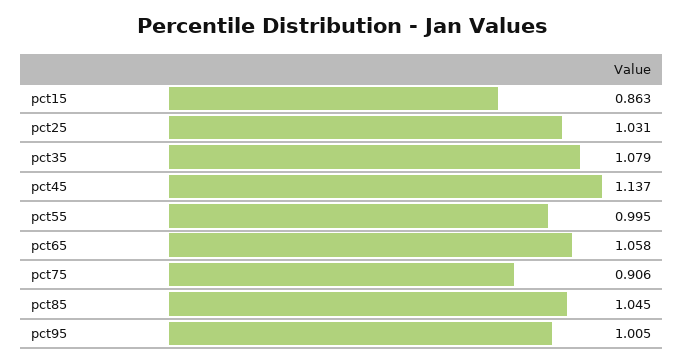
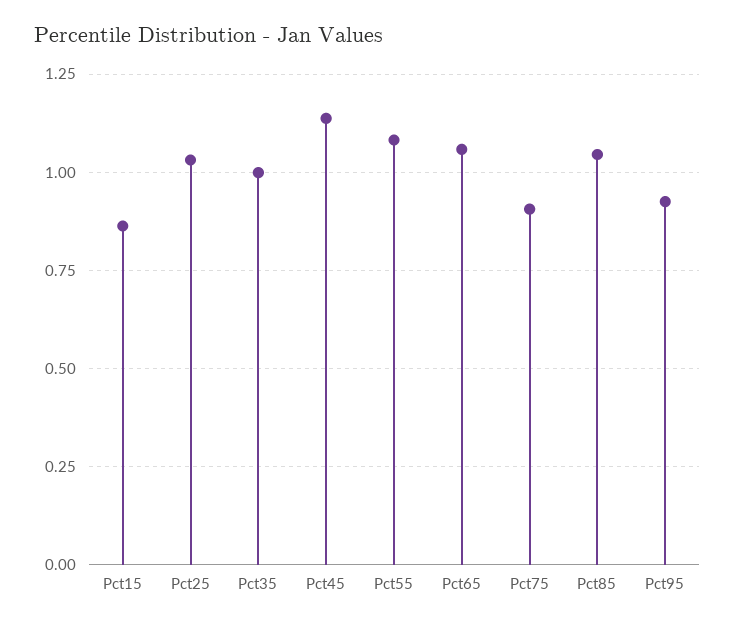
pct35: 1.079 -> 1
pct55: 0.995 -> 1.075
pct95: 1.005 -> 0.925

